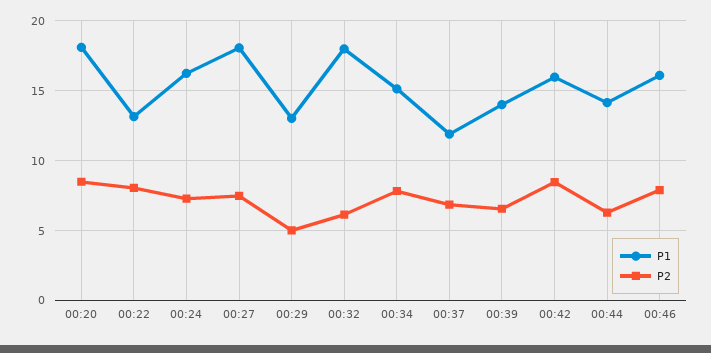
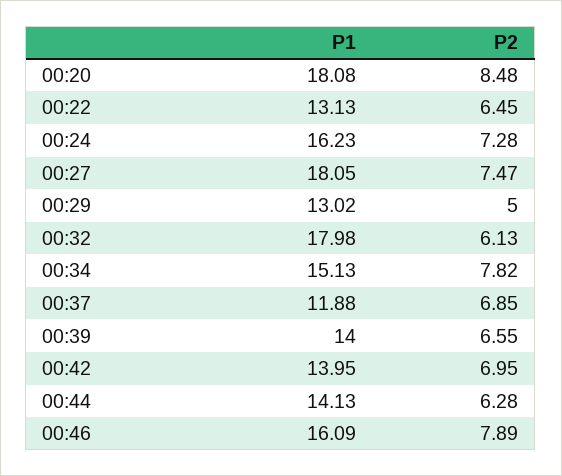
P2, 00:22: 8 -> 6.45
P1, 00:42: 16 -> 13.95
P2, 00:42: 8.5 -> 6.95

